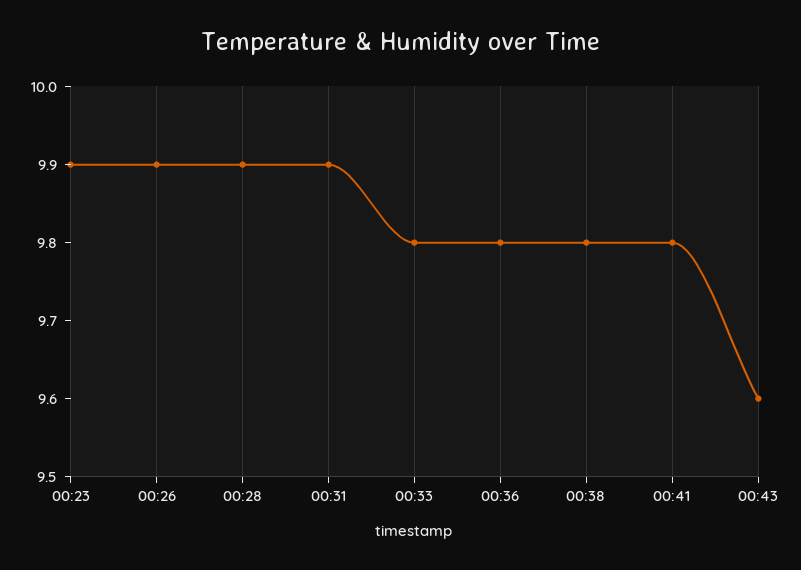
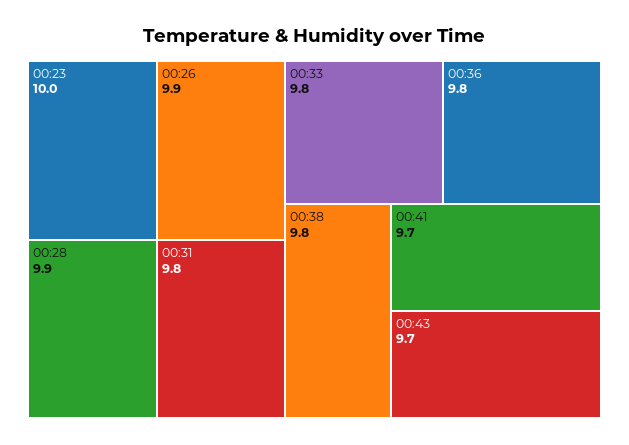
00:23: 9.9 -> 10
00:31: 9.9 -> 9.8
00:41: 9.8 -> 9.7
00:43: 9.6 -> 9.7

